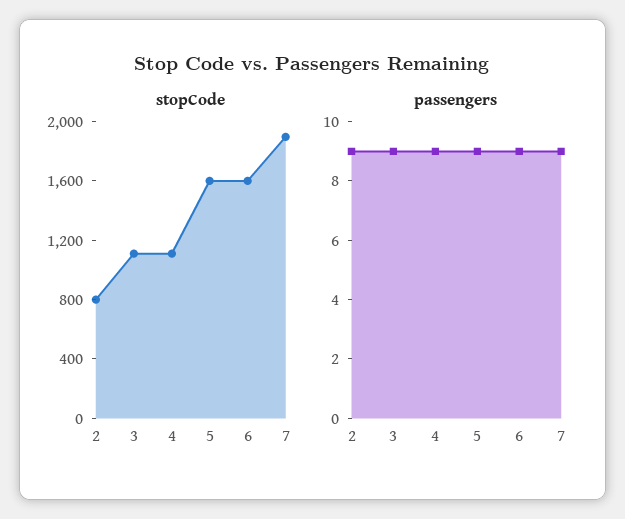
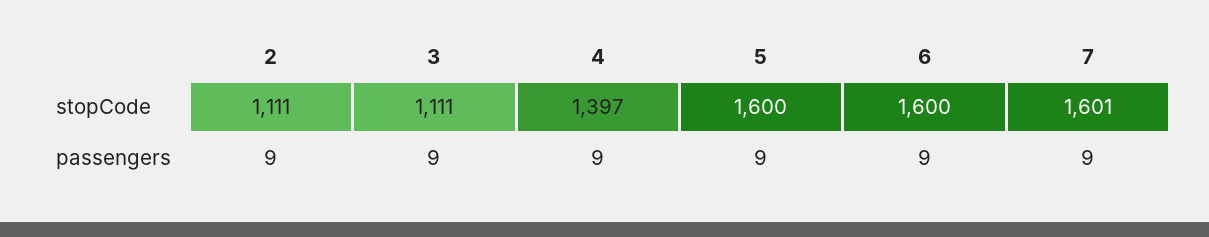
stopCode, 2: 800 -> 1111
stopCode, 4: 1100 -> 1397
stopCode, 7: 1900 -> 1601

